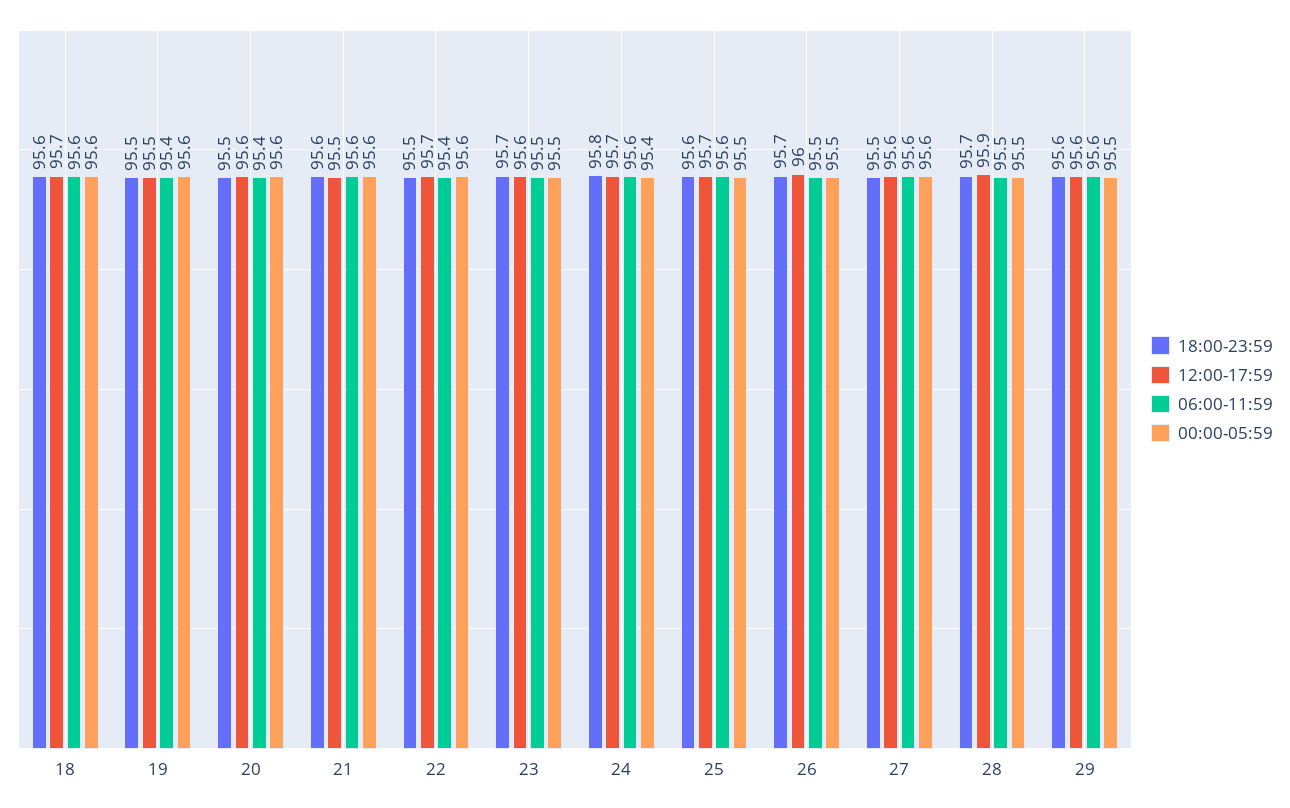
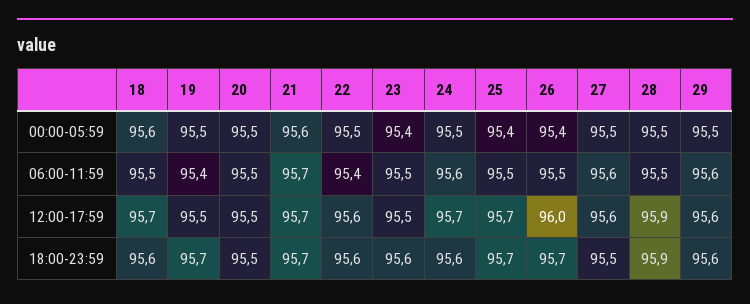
06:00-11:59, 18: 95.6 -> 95.5
18:00-23:59, 19: 95.5 -> 95.7
00:00-05:59, 19: 95.6 -> 95.5
12:00-17:59, 20: 95.6 -> 95.5
06:00-11:59, 20: 95.4 -> 95.5
00:00-05:59, 20: 95.6 -> 95.5
18:00-23:59, 21: 95.6 -> 95.7
12:00-17:59, 21: 95.5 -> 95.7
06:00-11:59, 21: 95.6 -> 95.7
18:00-23:59, 22: 95.5 -> 95.6
12:00-17:59, 22: 95.7 -> 95.6
00:00-05:59, 22: 95.6 -> 95.5
18:00-23:59, 23: 95.7 -> 95.6
12:00-17:59, 23: 95.6 -> 95.5
00:00-05:59, 23: 95.5 -> 95.4
18:00-23:59, 24: 95.8 -> 95.6
00:00-05:59, 24: 95.4 -> 95.5
18:00-23:59, 25: 95.6 -> 95.7
06:00-11:59, 25: 95.6 -> 95.5
00:00-05:59, 25: 95.5 -> 95.4
00:00-05:59, 26: 95.5 -> 95.4
00:00-05:59, 27: 95.6 -> 95.5
18:00-23:59, 28: 95.7 -> 95.9

